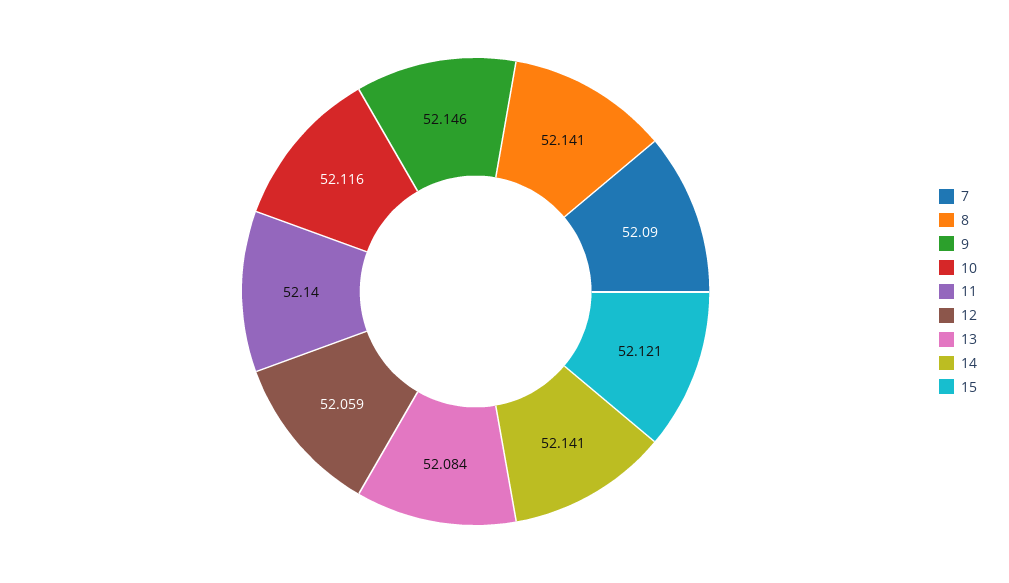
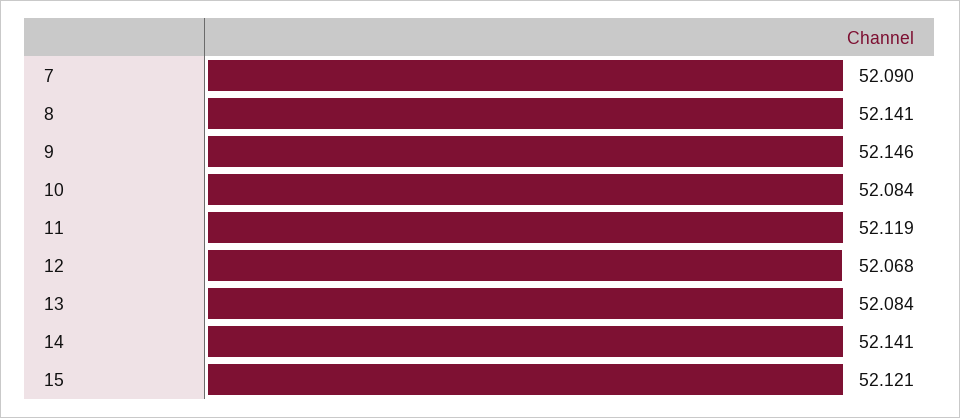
10: 52.116 -> 52.084
11: 52.14 -> 52.119
12: 52.059 -> 52.068

